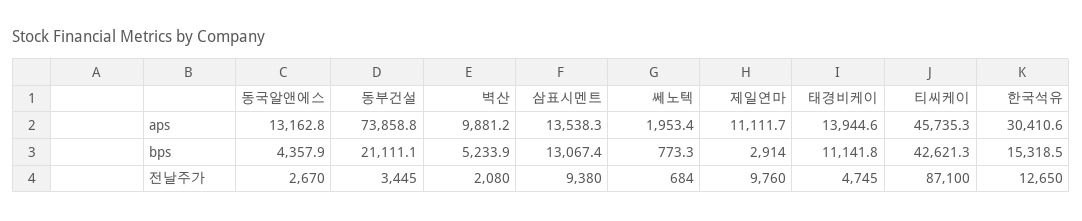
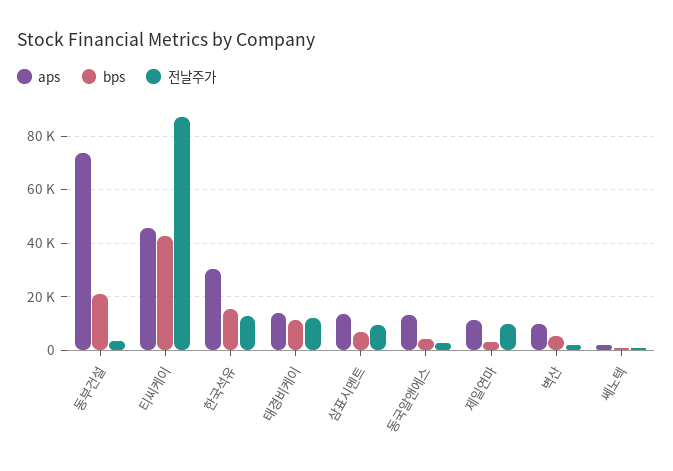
bps, 삼표시멘트: 13067.4 -> 7500
전날주가, 태경비케이: 4745 -> 12500

